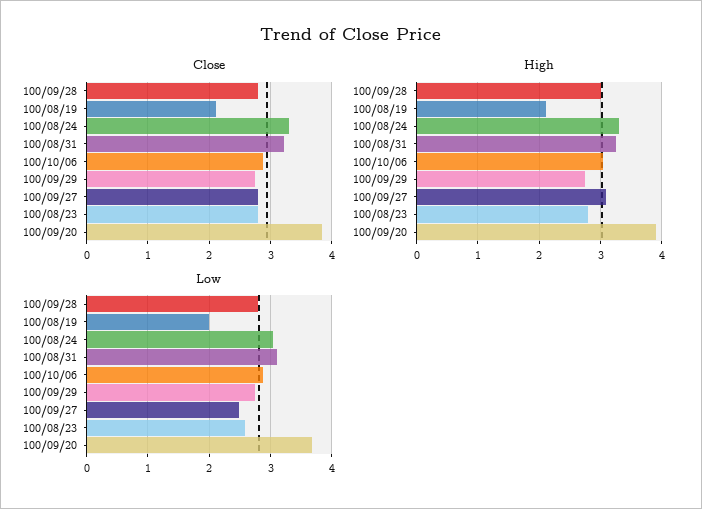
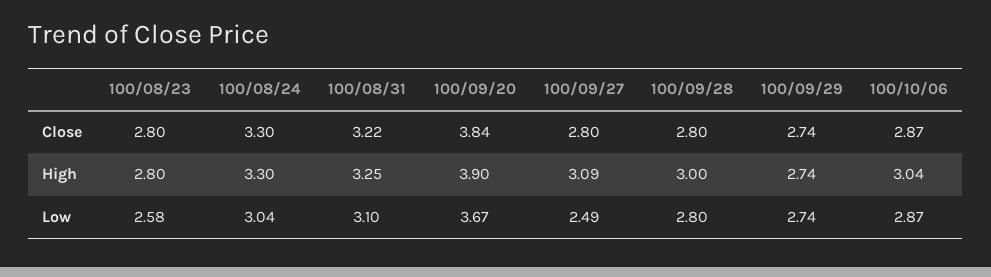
Close, 100/08/19: 2.1 -> none
High, 100/08/19: 2.1 -> none
Low, 100/08/19: 2 -> none

